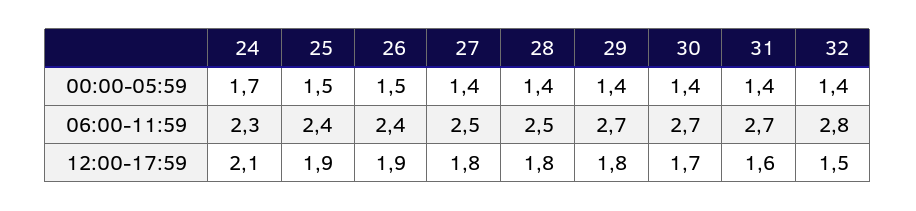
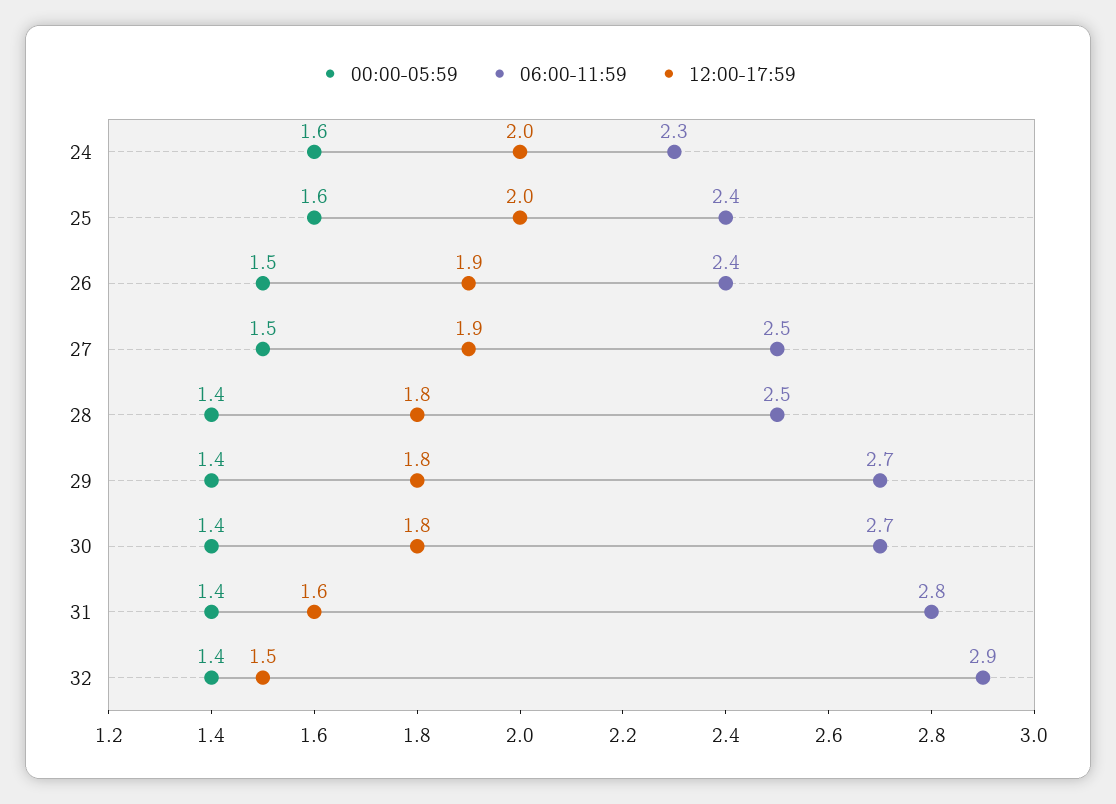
00:00-05:59, 24: 1.7 -> 1.6
00:00-05:59, 25: 1.5 -> 1.6
00:00-05:59, 27: 1.4 -> 1.5
06:00-11:59, 31: 2.7 -> 2.8
06:00-11:59, 32: 2.8 -> 2.9
12:00-17:59, 24: 2.1 -> 2
12:00-17:59, 25: 1.9 -> 2
12:00-17:59, 27: 1.8 -> 1.9
12:00-17:59, 30: 1.7 -> 1.8

